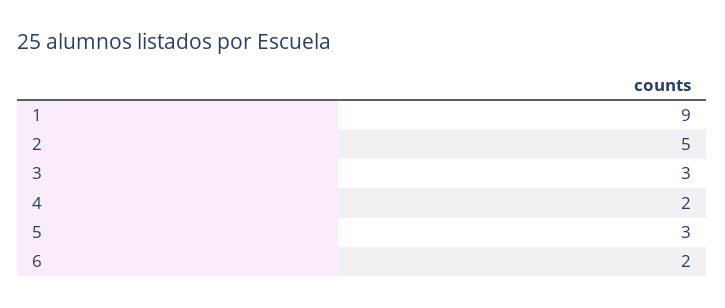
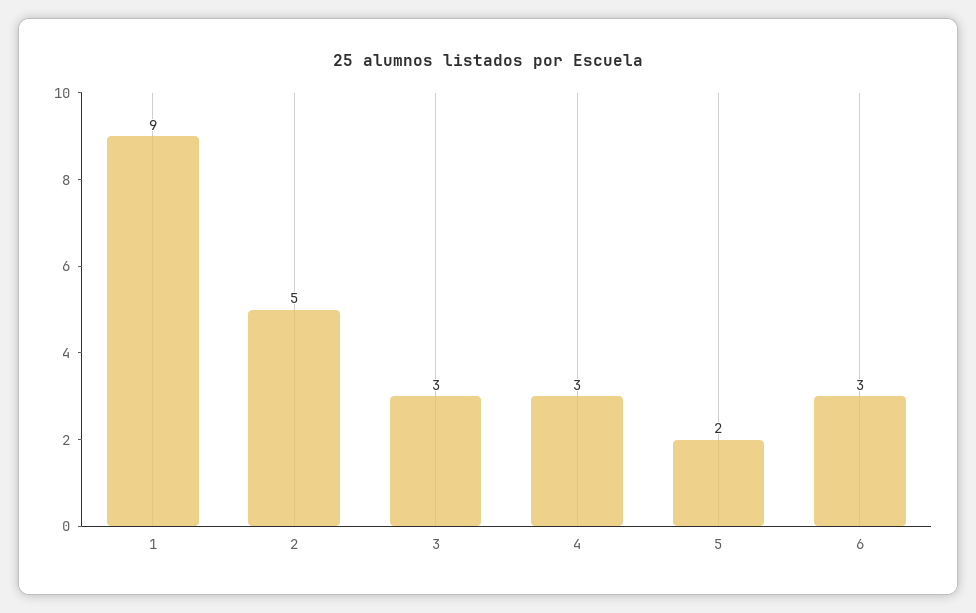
4: 2 -> 3
5: 3 -> 2
6: 2 -> 3

